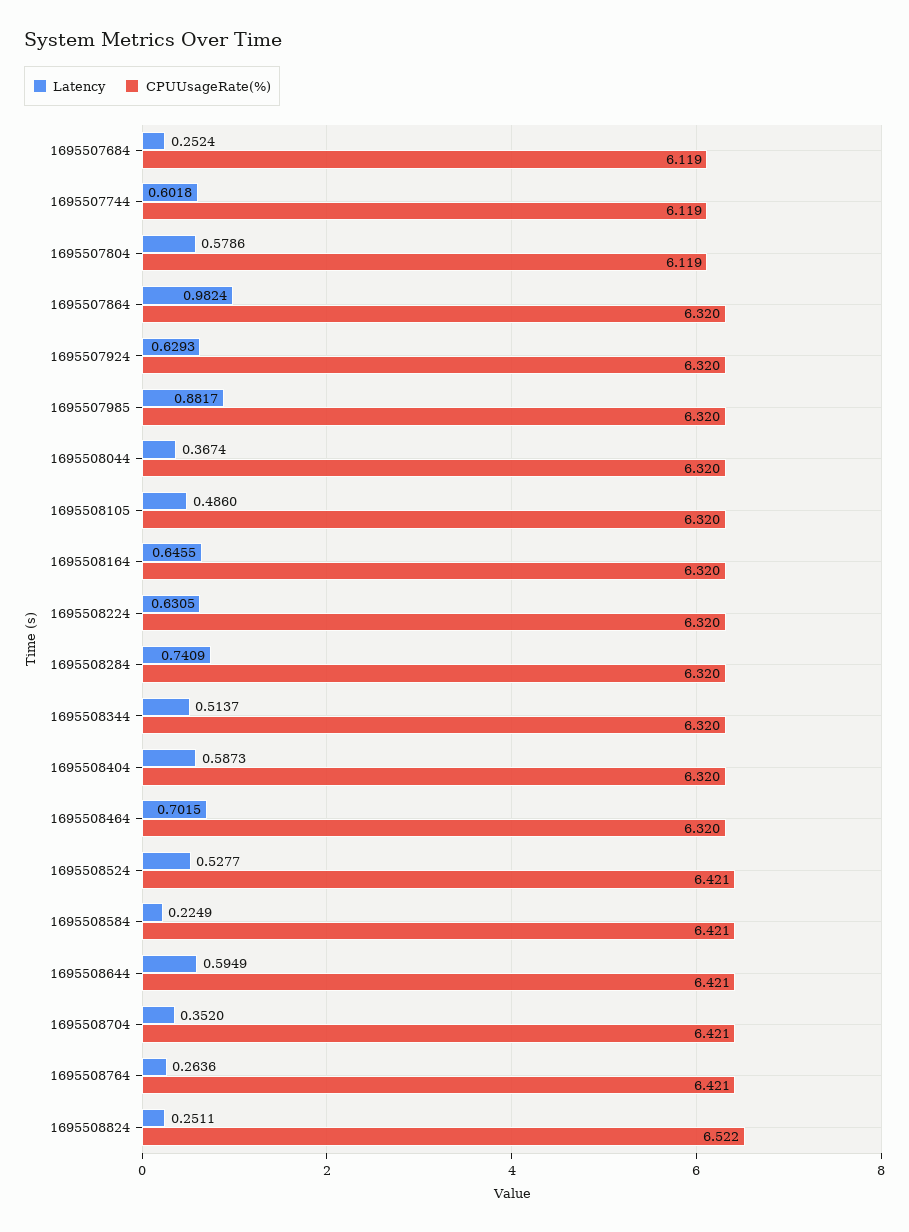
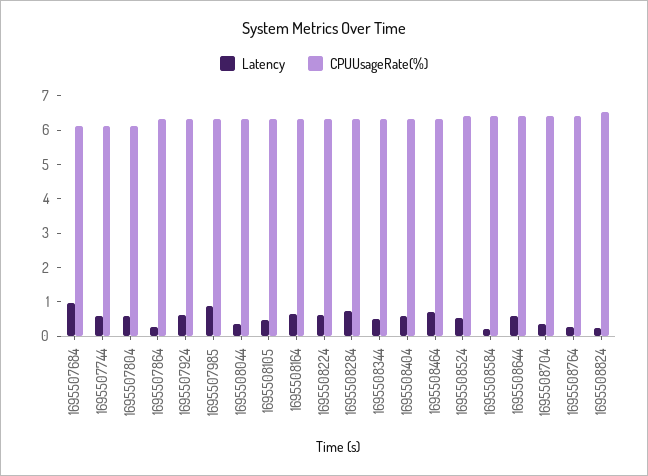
Latency, 1695507684: 0.2524 -> 1
Latency, 1695507864: 0.9824 -> 0.25

